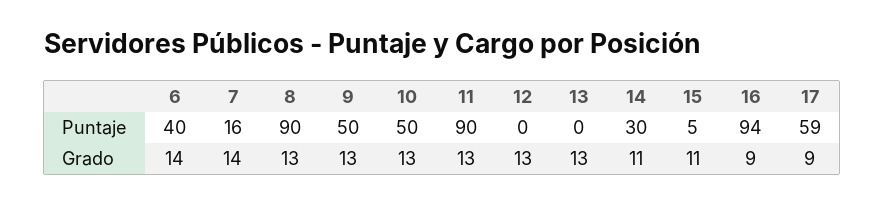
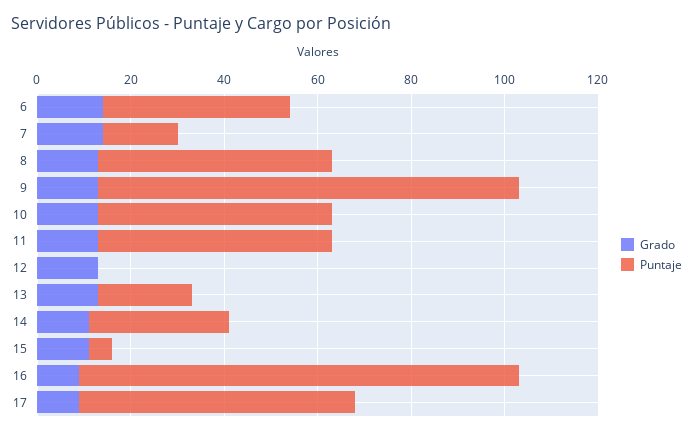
Puntaje, 8: 90 -> 50
Puntaje, 9: 50 -> 90
Puntaje, 11: 90 -> 50
Puntaje, 13: 0 -> 20

